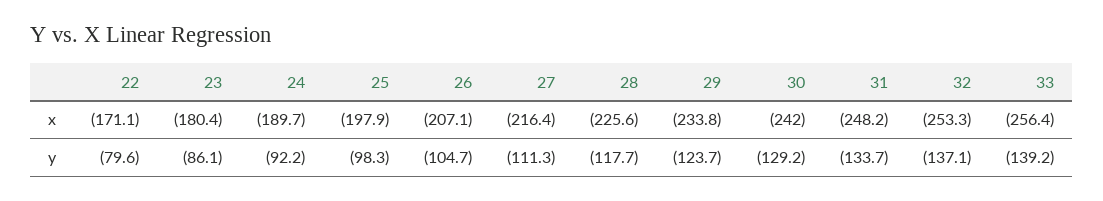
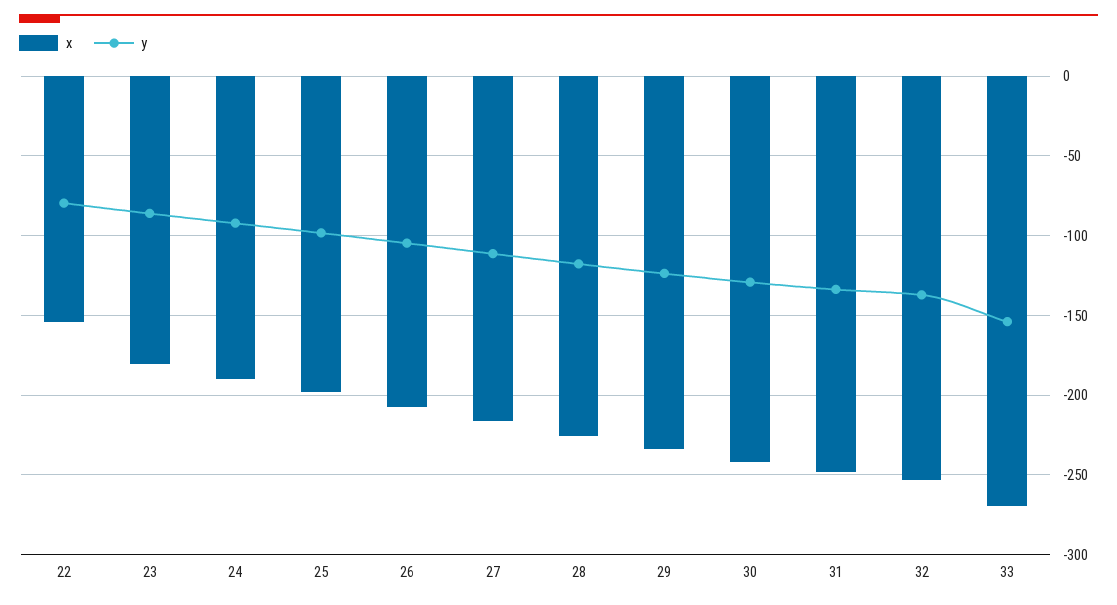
x, 22: -171.1 -> -155
x, 33: -256.4 -> -270
y, 33: -139.2 -> -155

